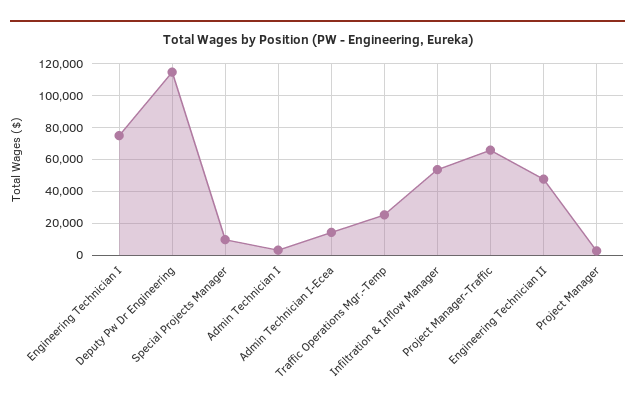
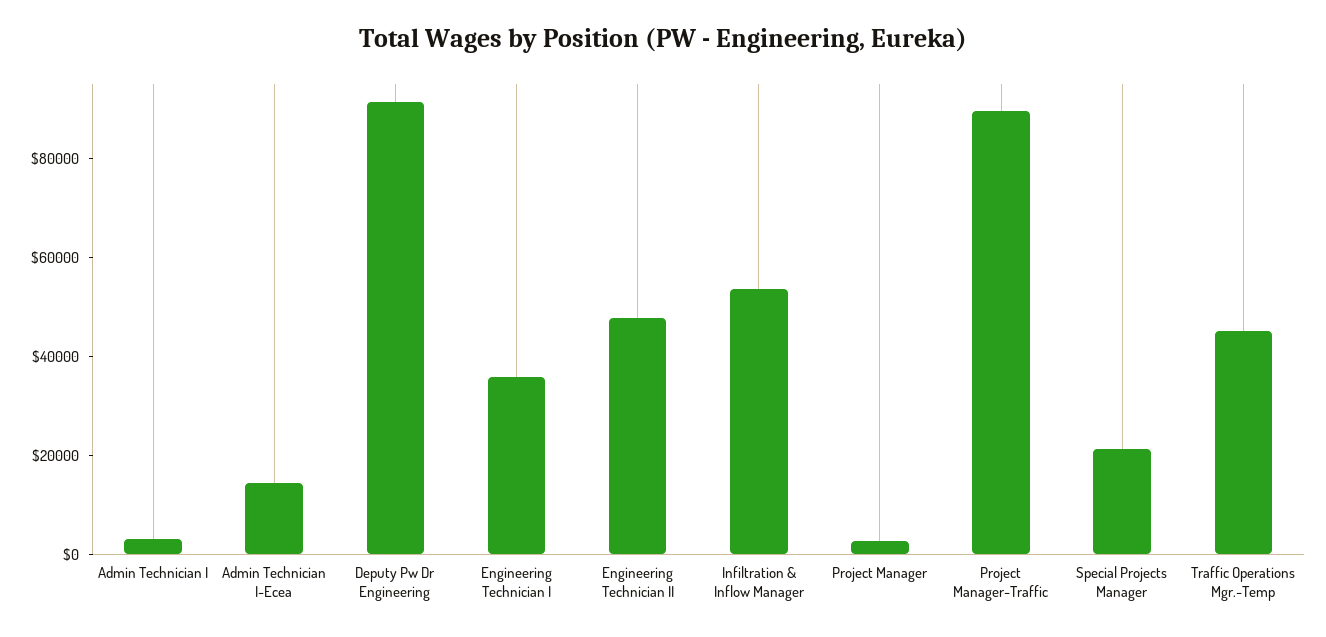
Engineering Technician I: 75000 -> 35000
Deputy Pw Dr Engineering: 115000 -> 90000
Special Projects Manager: 10000 -> 20000
Traffic Operations Mgr.-Temp: 25000 -> 45000
Project Manager-Traffic: 65000 -> 90000

